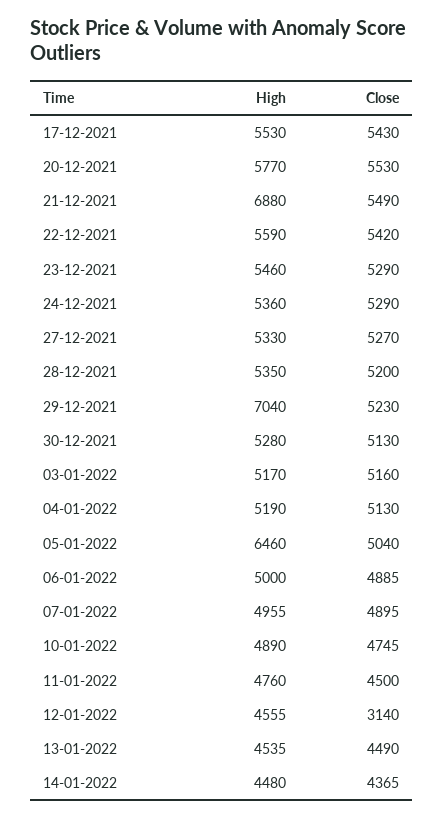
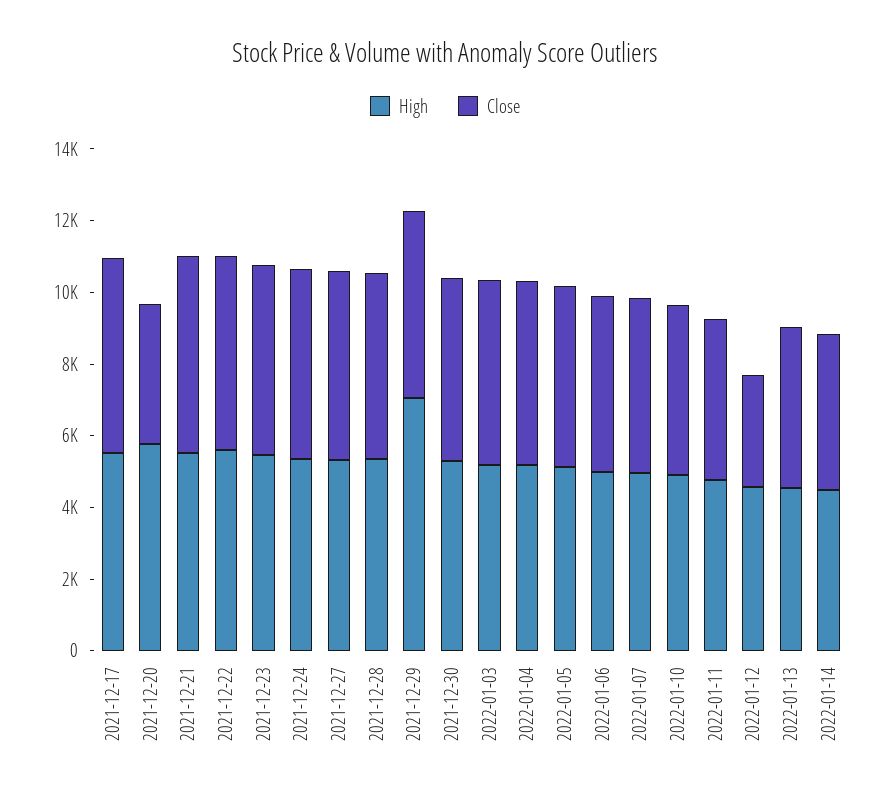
Close, 20-12-2021: 5530 -> 4000
High, 21-12-2021: 6880 -> 5500
High, 05-01-2022: 6460 -> 5000

